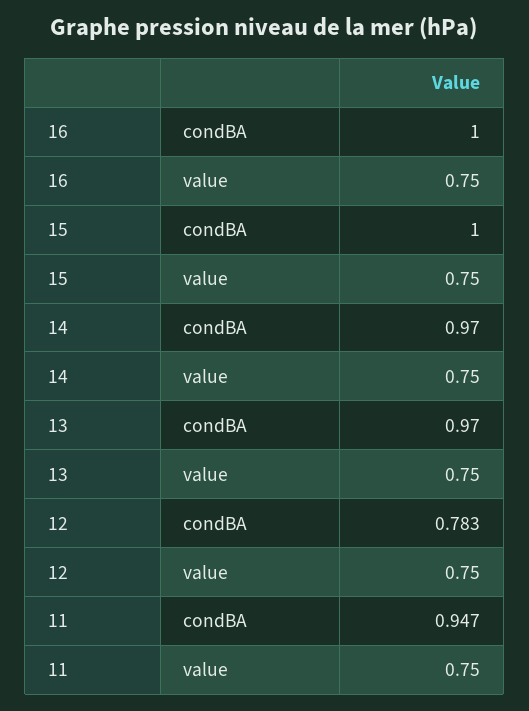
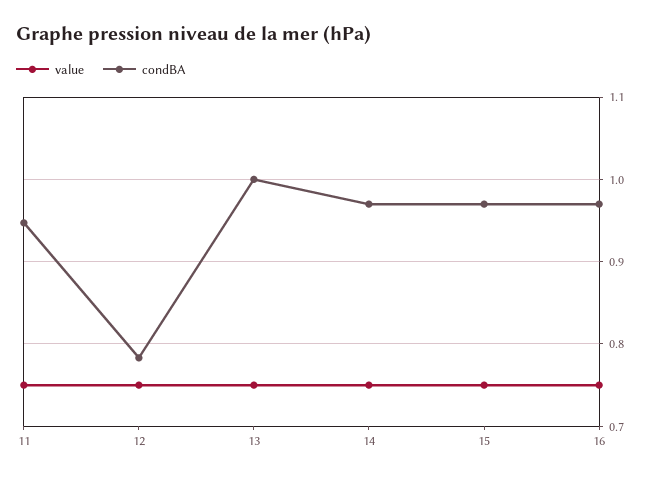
condBA, 16: 1 -> 0.97
condBA, 15: 1 -> 0.97
condBA, 13: 0.97 -> 1

